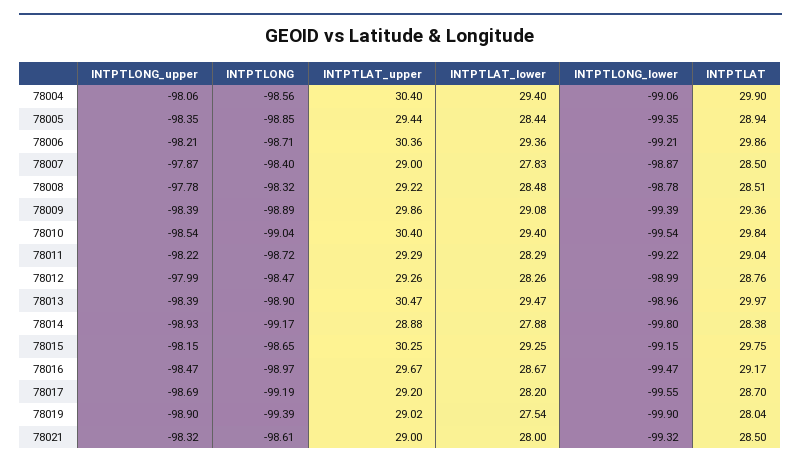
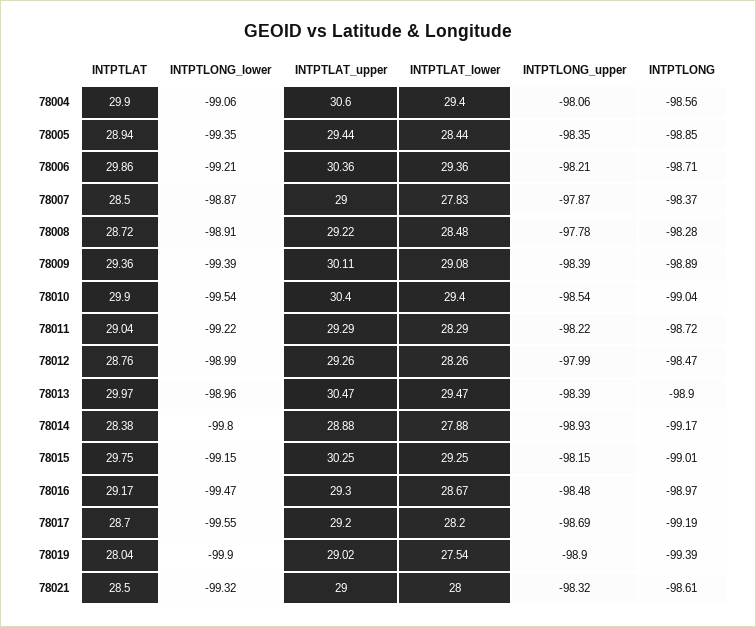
INTPTLAT_upper, 78004: 30.4 -> 30.6
INTPTLONG, 78007: -98.4 -> -98.37
INTPTLONG, 78008: -98.32 -> -98.28
INTPTLONG_lower, 78008: -98.78 -> -98.91
INTPTLAT, 78008: 28.51 -> 28.72
INTPTLAT_upper, 78009: 29.86 -> 30.11
INTPTLAT, 78010: 29.84 -> 29.9
INTPTLONG, 78015: -98.65 -> -99.01
INTPTLONG_upper, 78016: -98.47 -> -98.48
INTPTLAT_upper, 78016: 29.67 -> 29.3

